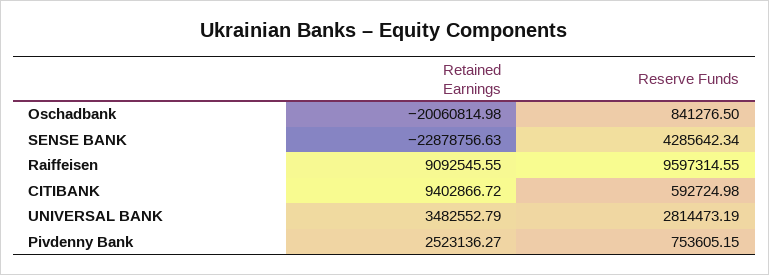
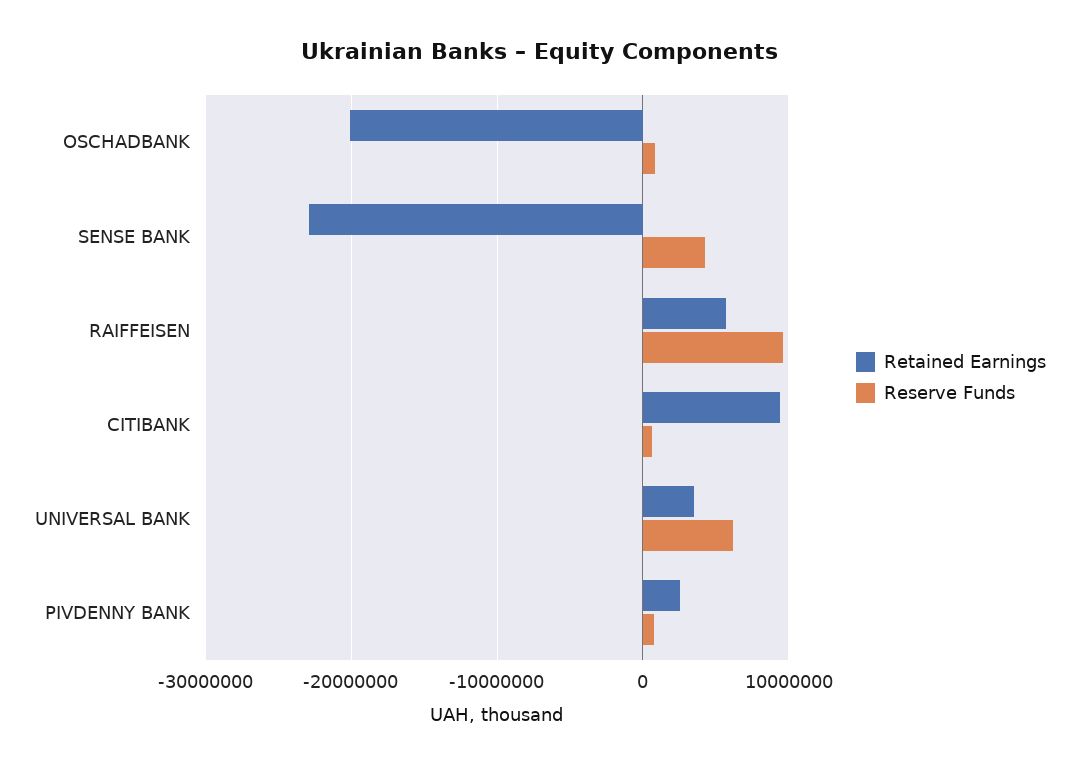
Retained Earnings, Raiffeisen: 9092545.55 -> 6000000
Reserve Funds, UNIVERSAL BANK: 2814473.19 -> 6000000

